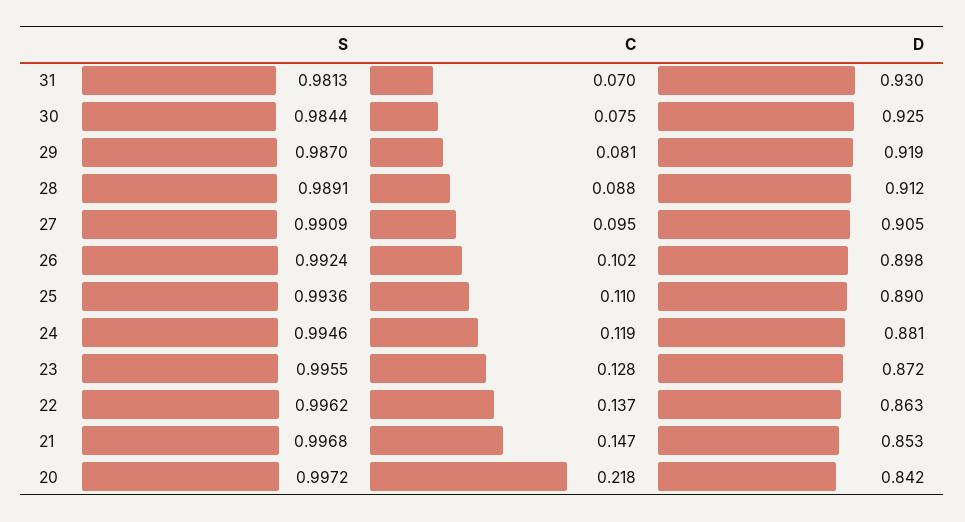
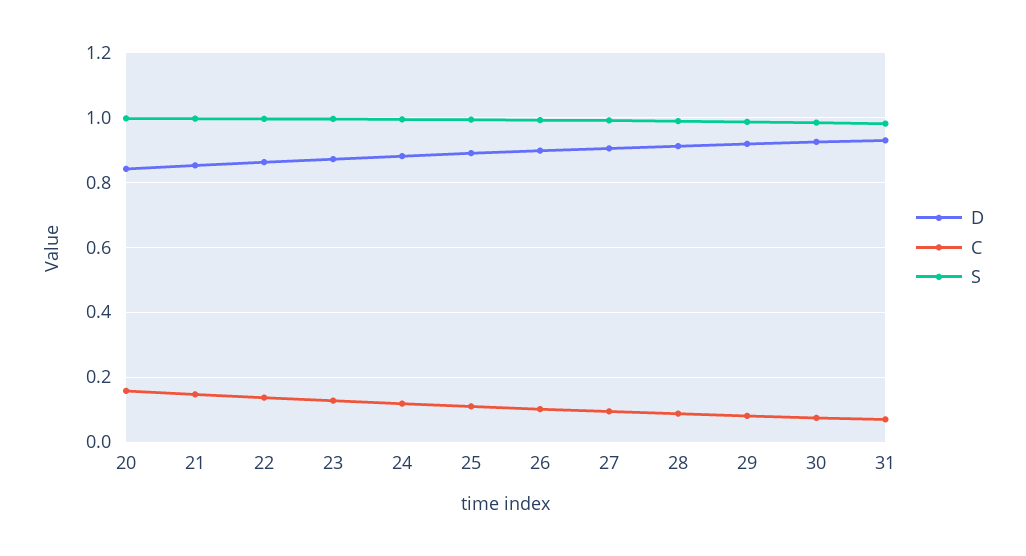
C, 20: 0.218 -> 0.16

